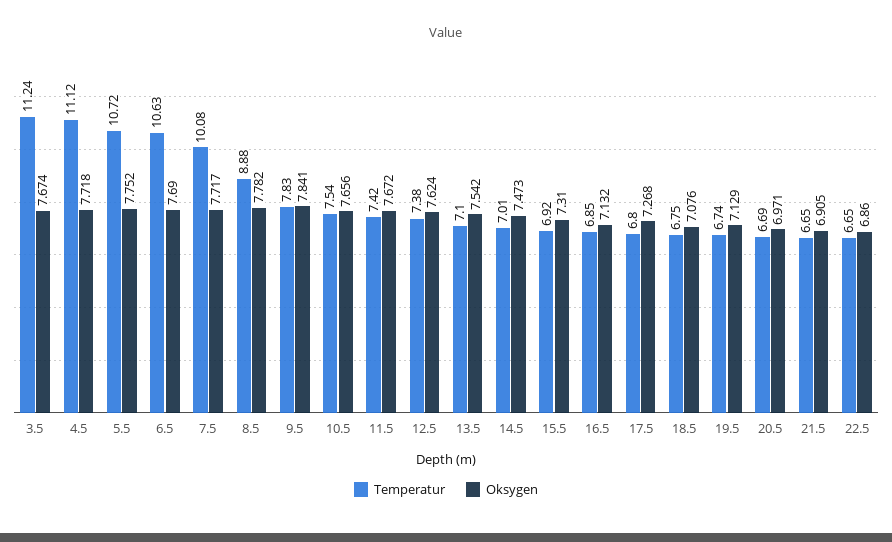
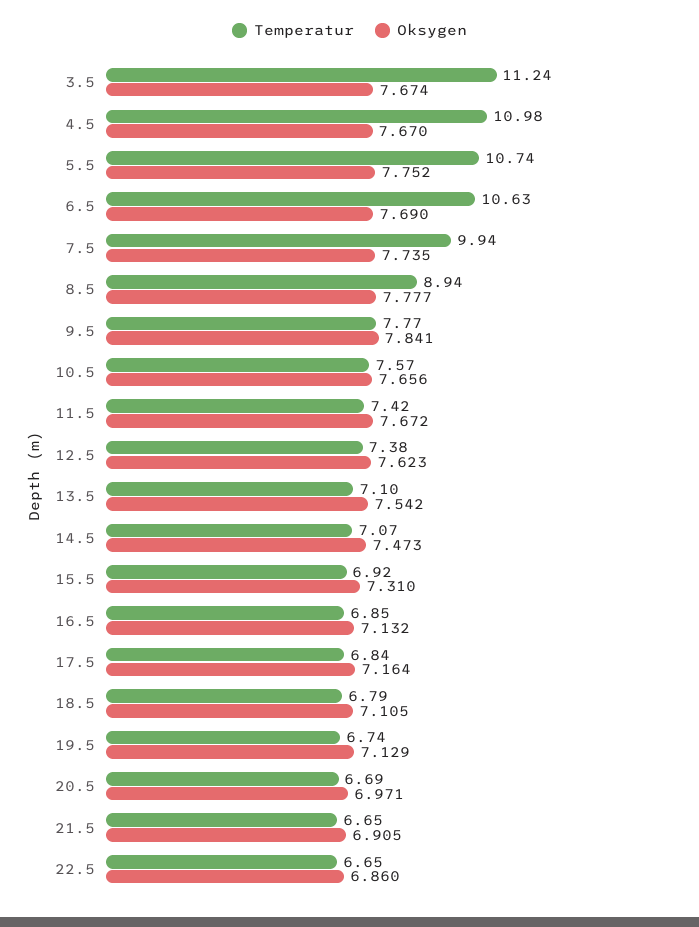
Temperatur, 4.5: 11.12 -> 10.98
Oksygen, 4.5: 7.718 -> 7.67
Temperatur, 5.5: 10.72 -> 10.74
Temperatur, 7.5: 10.08 -> 9.94
Oksygen, 7.5: 7.717 -> 7.735
Temperatur, 8.5: 8.88 -> 8.94
Oksygen, 8.5: 7.782 -> 7.777
Temperatur, 9.5: 7.83 -> 7.77
Temperatur, 10.5: 7.54 -> 7.57
Oksygen, 12.5: 7.624 -> 7.623
Temperatur, 14.5: 7.01 -> 7.07
Temperatur, 17.5: 6.8 -> 6.84
Oksygen, 17.5: 7.268 -> 7.164
Temperatur, 18.5: 6.75 -> 6.79
Oksygen, 18.5: 7.076 -> 7.105

